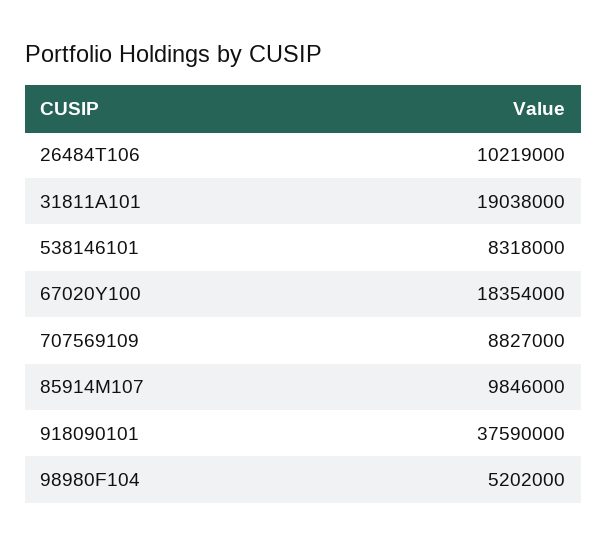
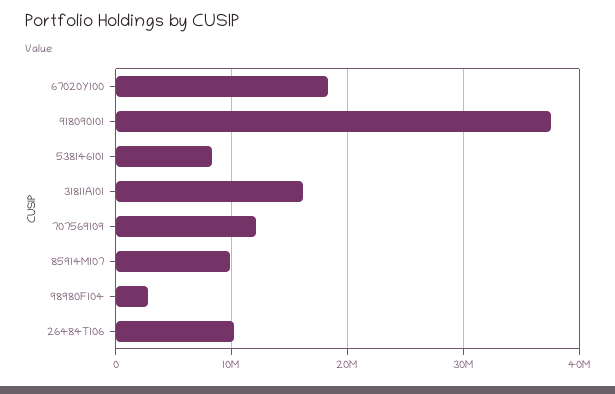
31811A101: 19038000 -> 16000000
707569109: 8827000 -> 12000000
98980F104: 5202000 -> 3000000

